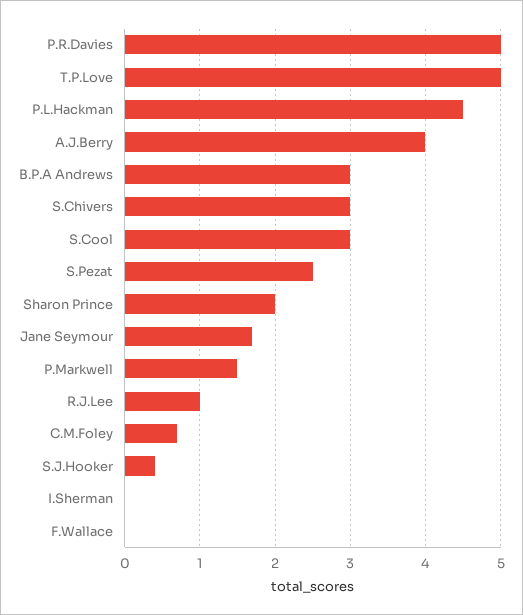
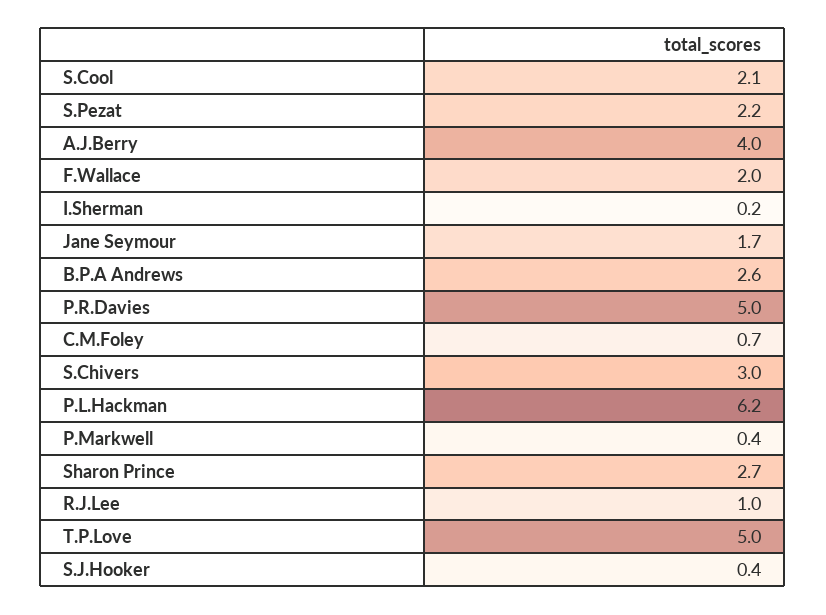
P.L.Hackman: 4.5 -> 6.2
B.P.A Andrews: 3 -> 2.6
S.Cool: 3 -> 2.1
S.Pezat: 2.5 -> 2.2
Sharon Prince: 2 -> 2.7
P.Markwell: 1.5 -> 0.4
I.Sherman: 0 -> 0.2
F.Wallace: 0 -> 2

